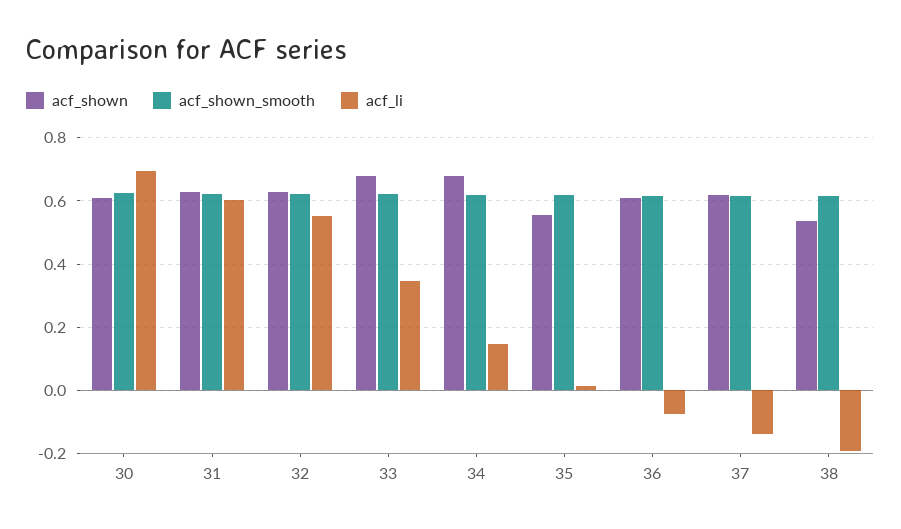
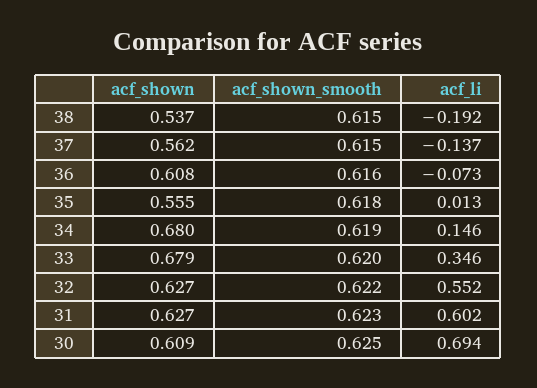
acf_shown, 37: 0.62 -> 0.562

